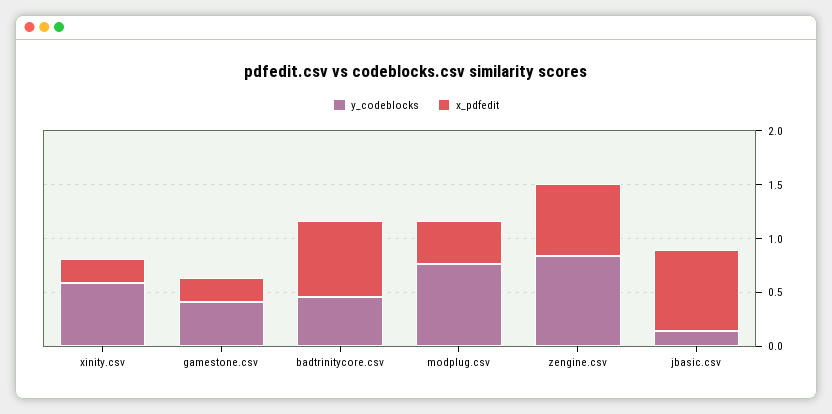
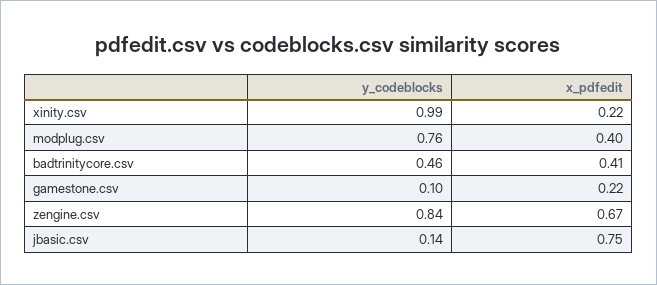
y_codeblocks, xinity.csv: 0.6 -> 0.99
y_codeblocks, gamestone.csv: 0.4 -> 0.1
x_pdfedit, badtrinitycore.csv: 0.7 -> 0.41

